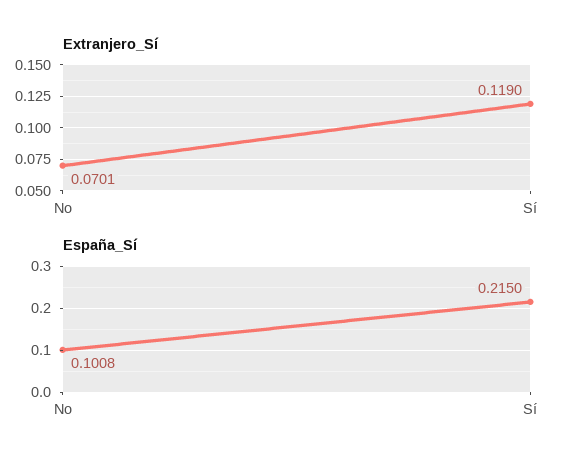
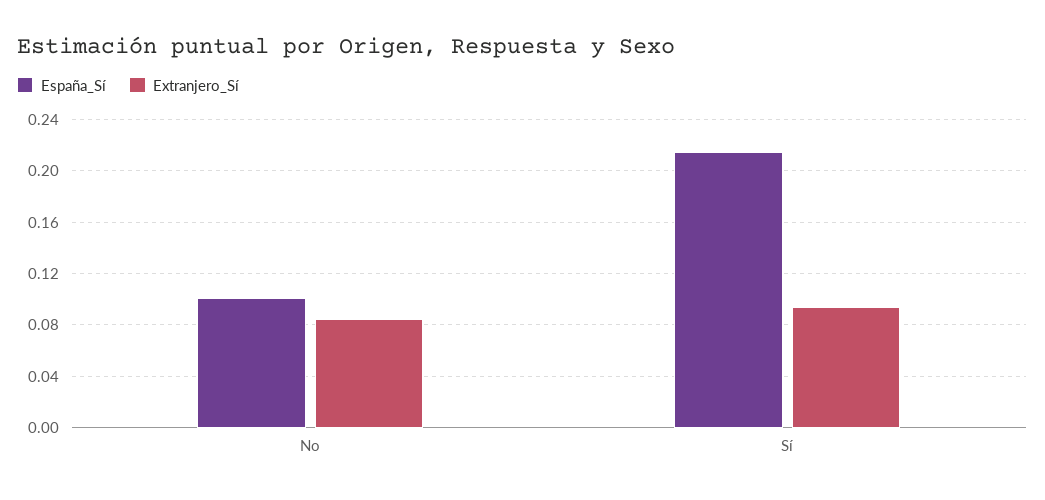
Extranjero_Sí, No: 0.0701 -> 0.085
Extranjero_Sí, Sí: 0.119 -> 0.095

